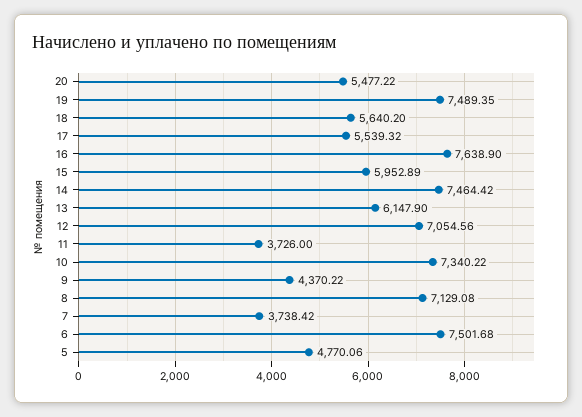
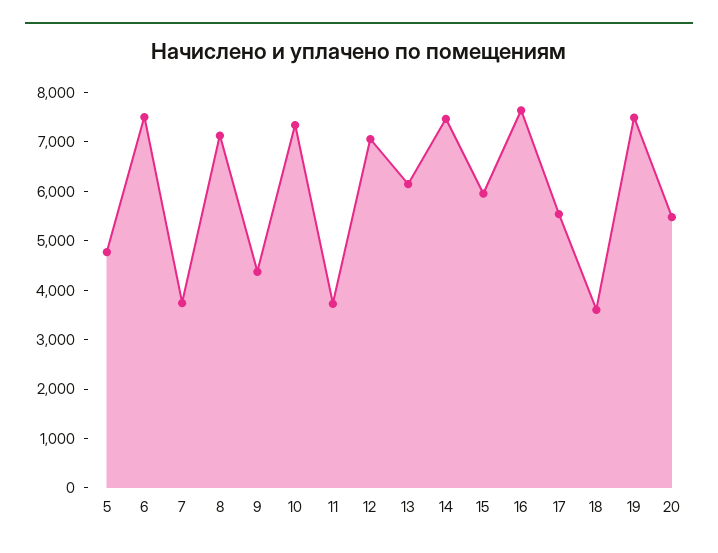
18: 5640.2 -> 3600

